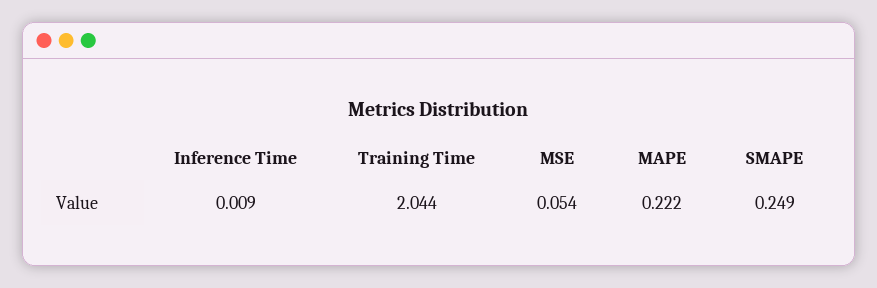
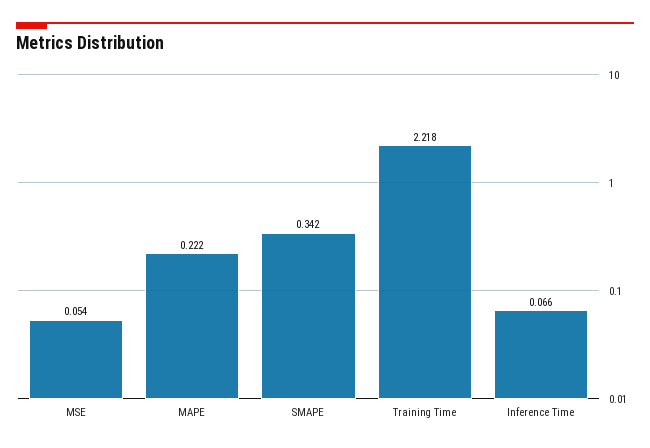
Inference Time: 0.009 -> 0.066
Training Time: 2.044 -> 2.218
SMAPE: 0.249 -> 0.342

